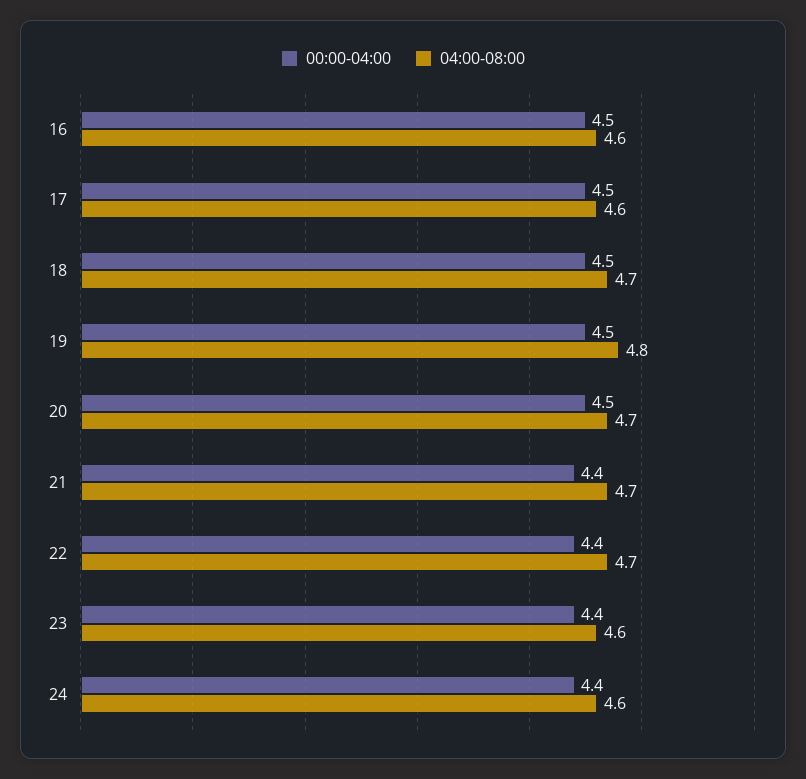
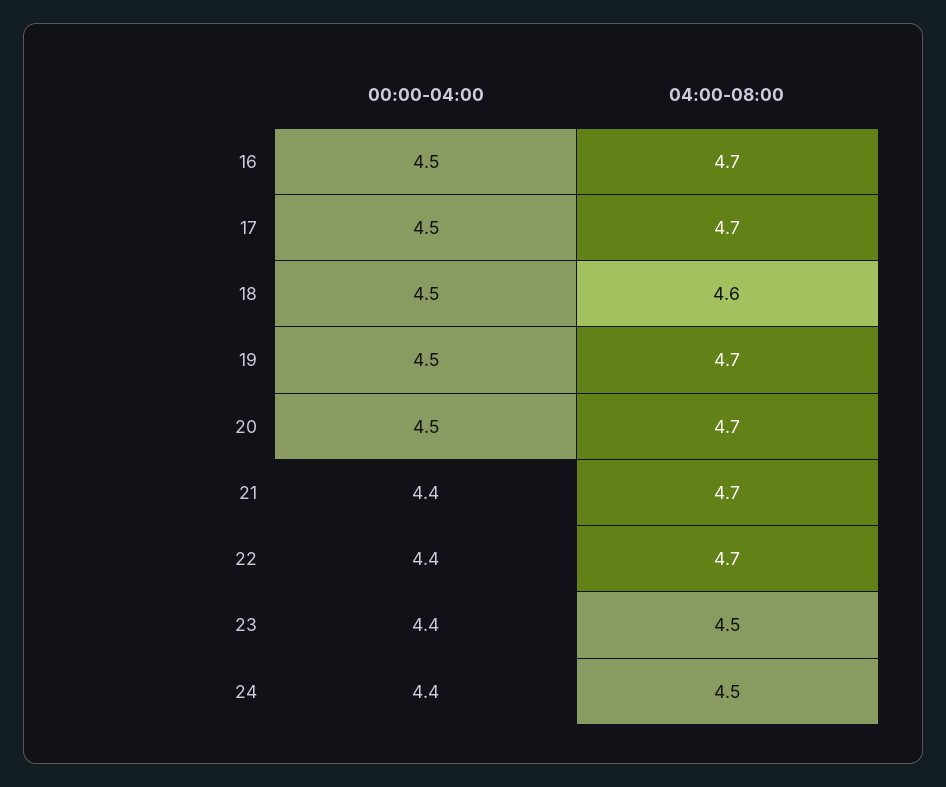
04:00-08:00, 16: 4.6 -> 4.7
04:00-08:00, 17: 4.6 -> 4.7
04:00-08:00, 18: 4.7 -> 4.6
04:00-08:00, 19: 4.8 -> 4.7
04:00-08:00, 23: 4.6 -> 4.5
04:00-08:00, 24: 4.6 -> 4.5

